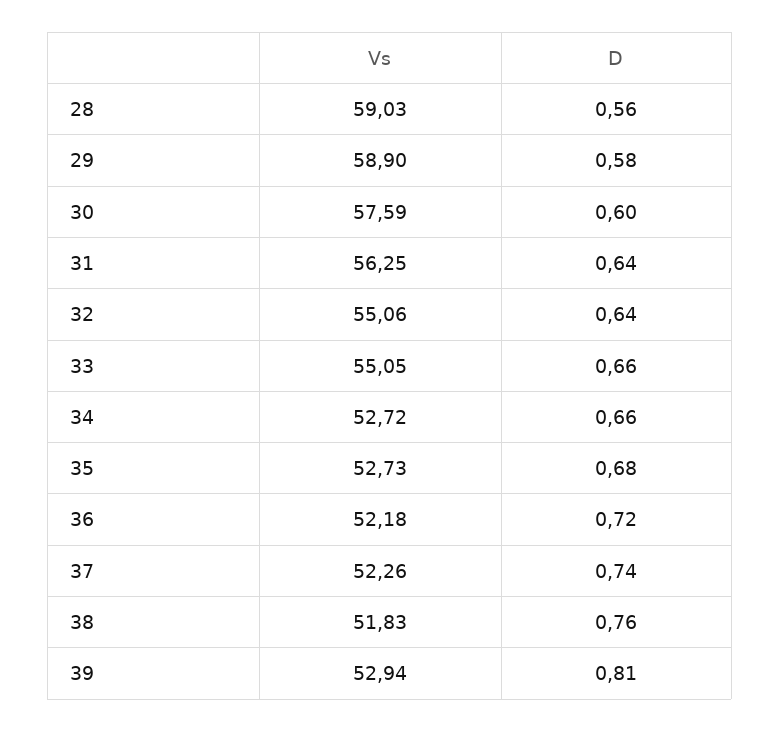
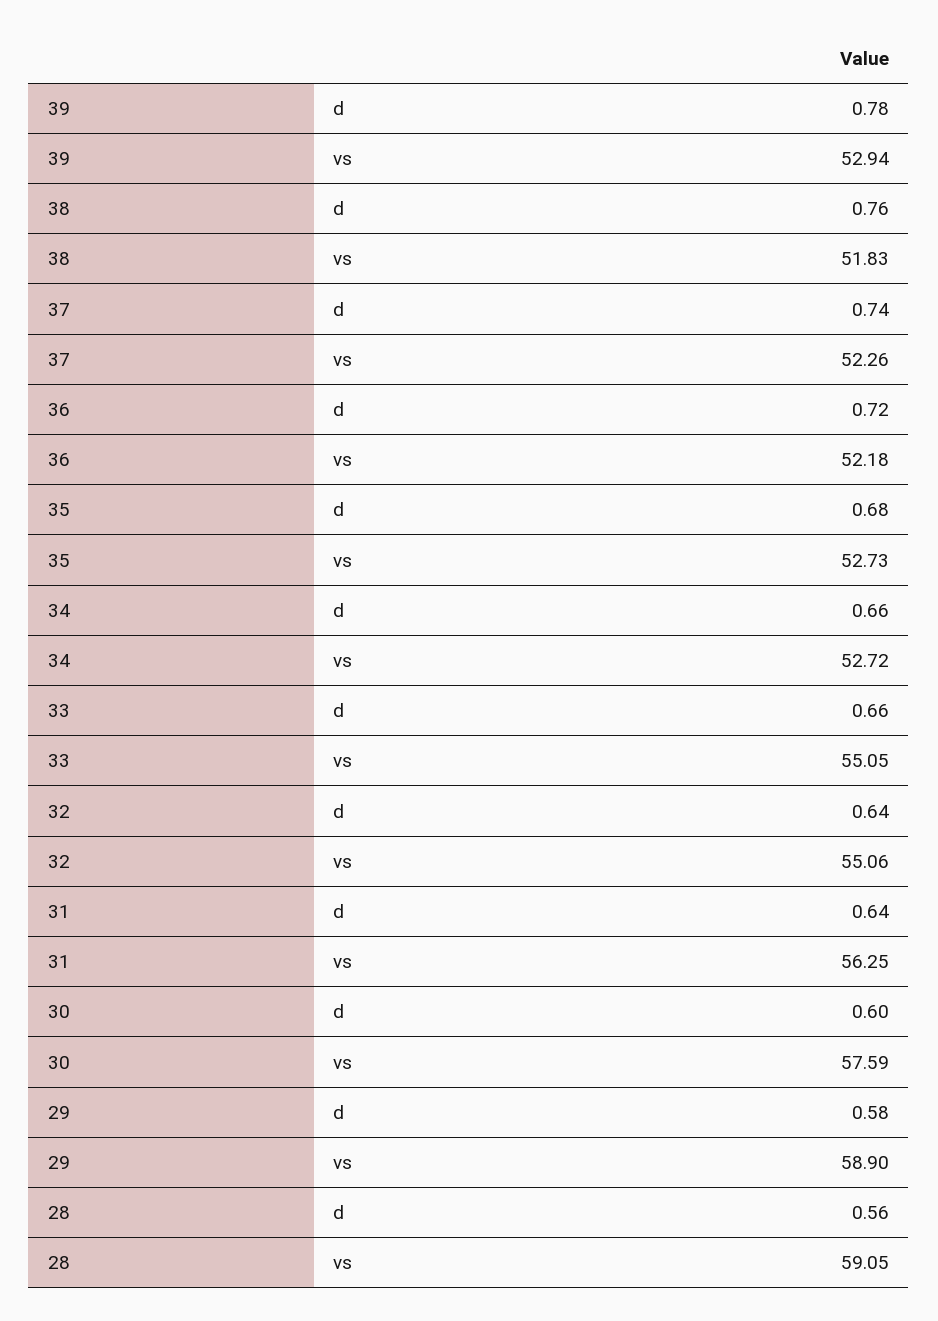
Vs, 28: 59.03 -> 59.05
D, 39: 0.81 -> 0.78

